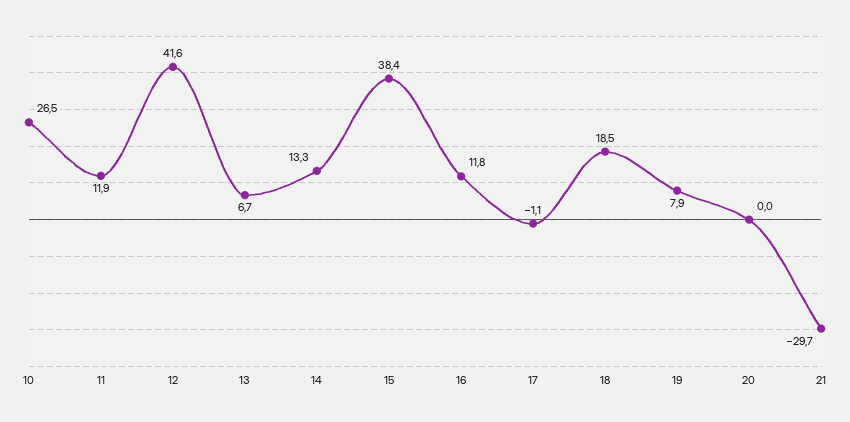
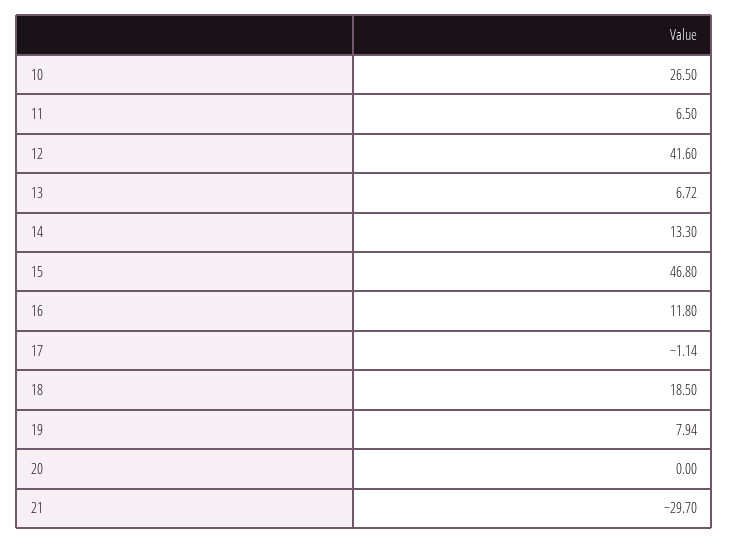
11: 11.9 -> 6.5
15: 38.4 -> 46.8

